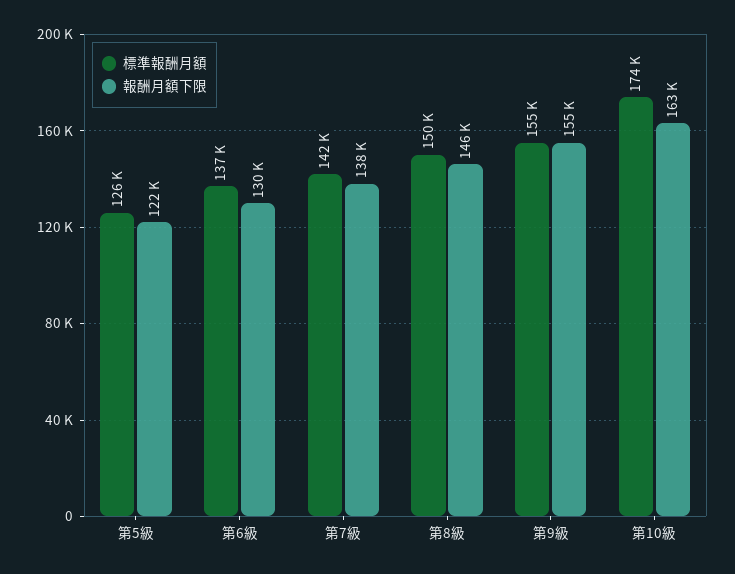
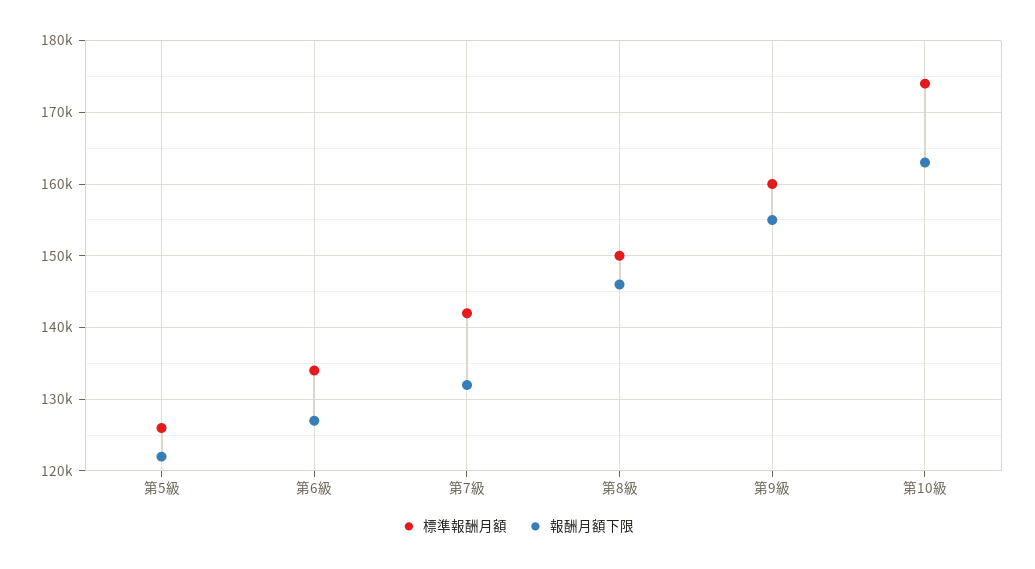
標準報酬月額, 第6級: 137000 -> 134000
報酬月額下限, 第6級: 130000 -> 127000
報酬月額下限, 第7級: 138000 -> 132000
標準報酬月額, 第9級: 155000 -> 160000

